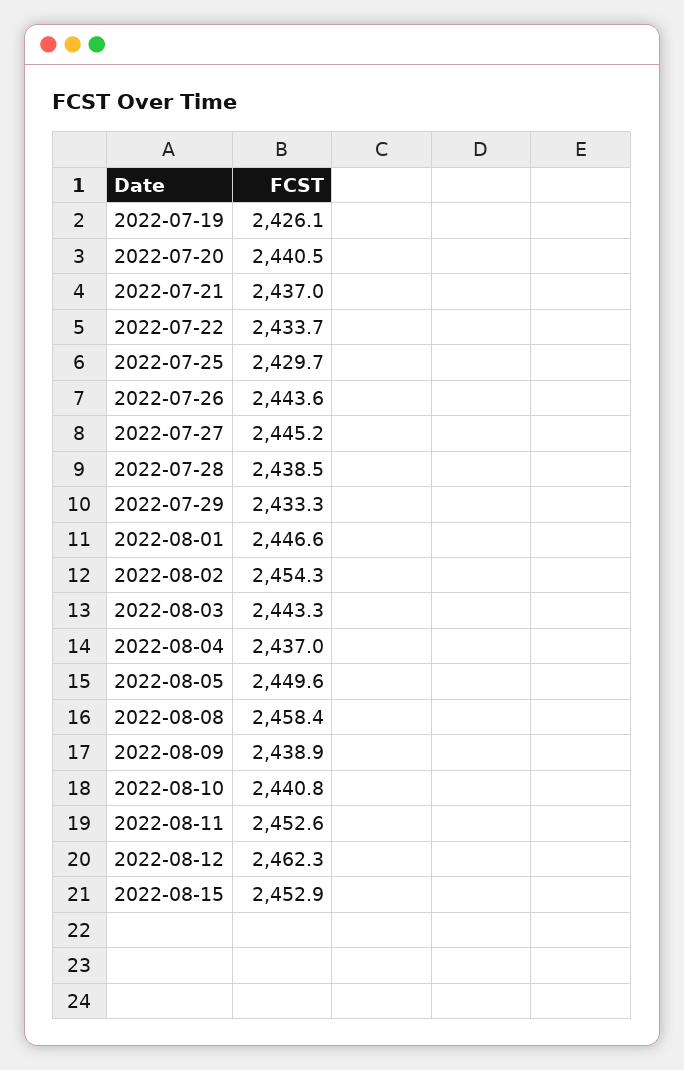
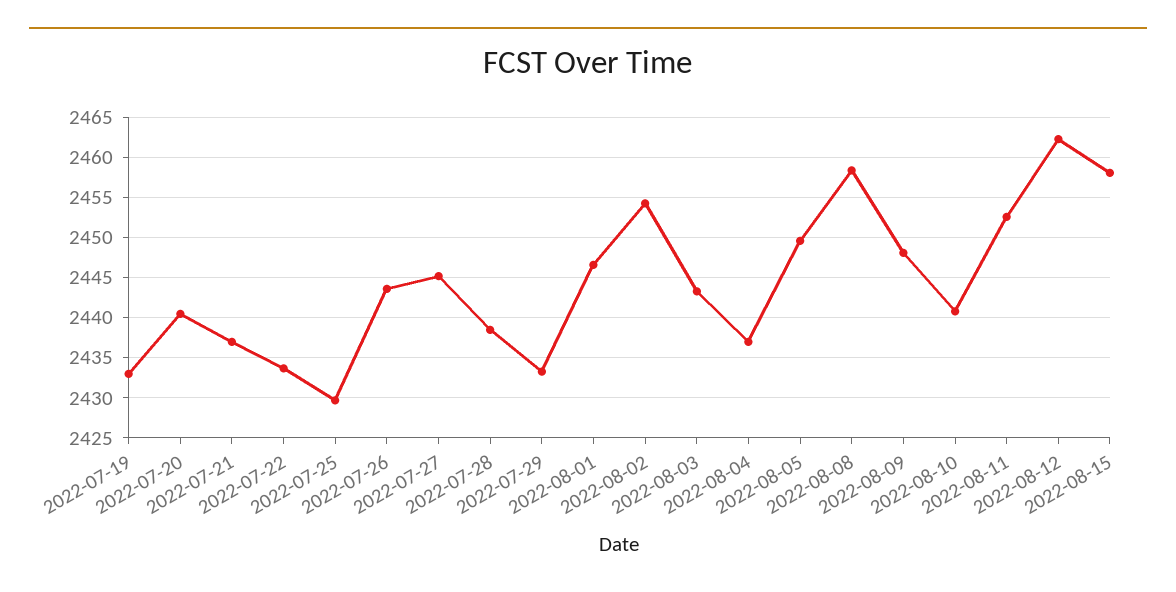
2022-07-19: 2426.1 -> 2433
2022-08-09: 2438.9 -> 2448
2022-08-15: 2452.9 -> 2458

